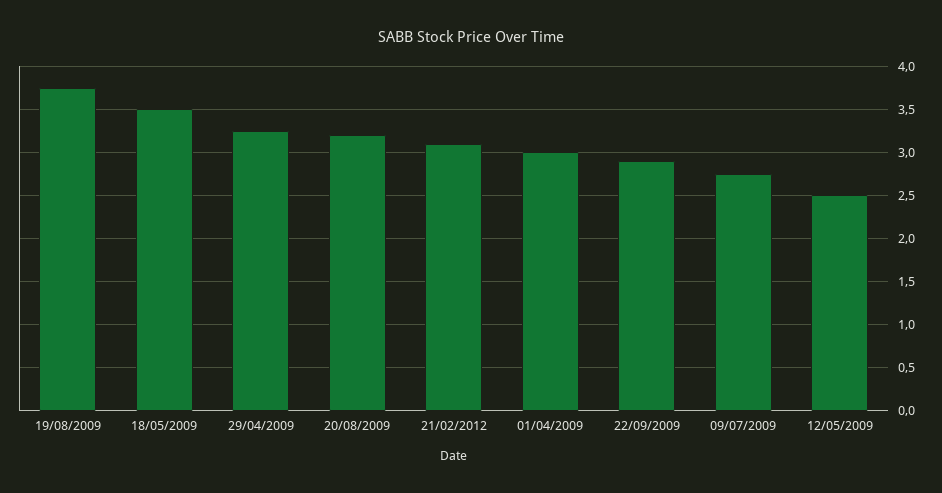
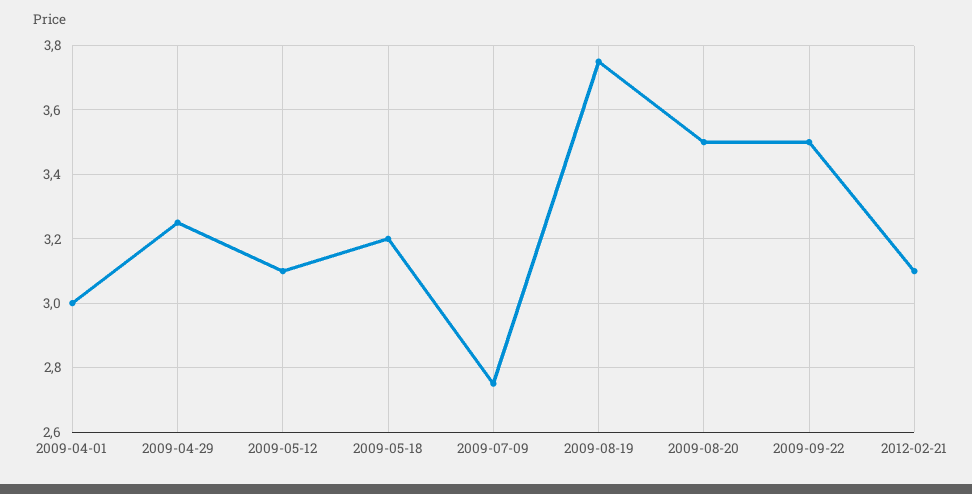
18/05/2009: 3.5 -> 3.2
20/08/2009: 3.2 -> 3.5
22/09/2009: 2.9 -> 3.5
12/05/2009: 2.5 -> 3.1

